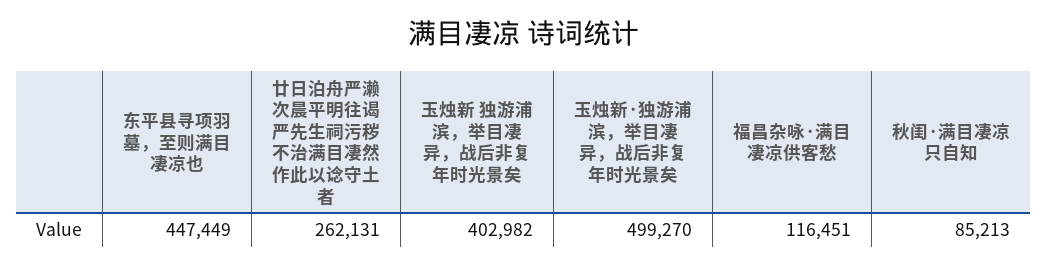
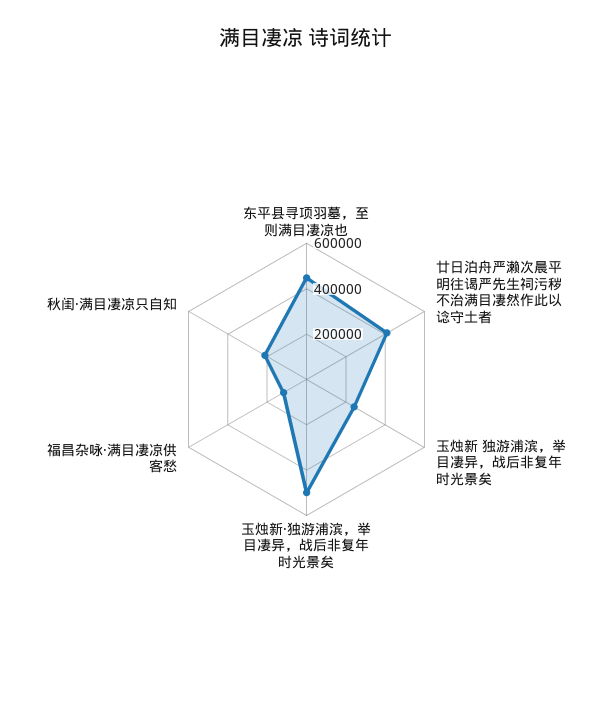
廿日泊舟严濑次晨平明往谒严先生祠污秽不治满目凄然作此以谂守土者: 262131 -> 400000
玉烛新 独游浦滨，举目凄异，战后非复年时光景矣: 402982 -> 250000
秋闺·满目凄凉只自知: 85213 -> 200000

